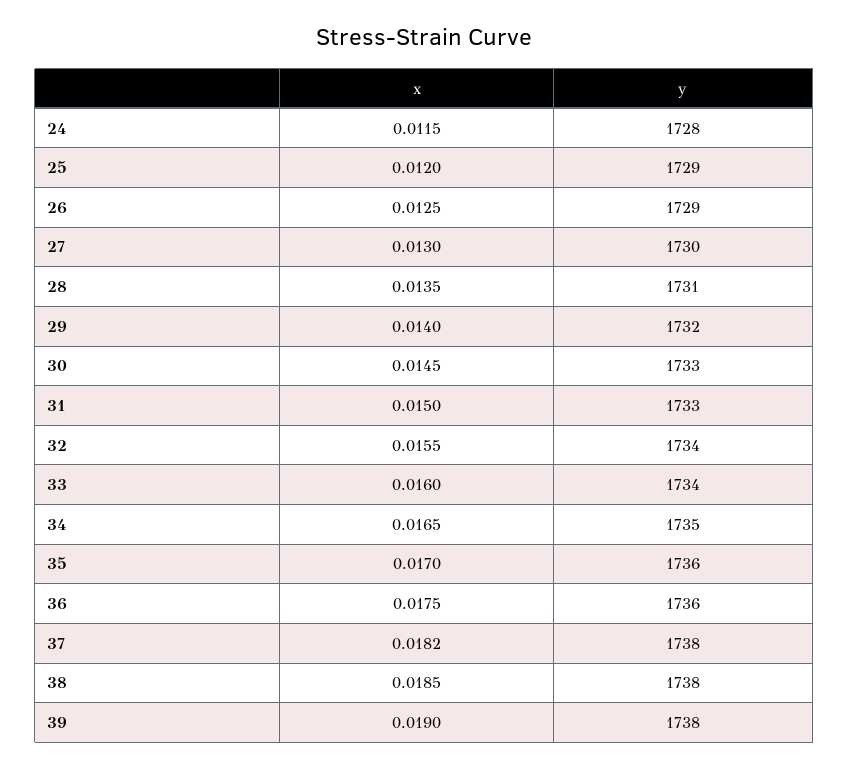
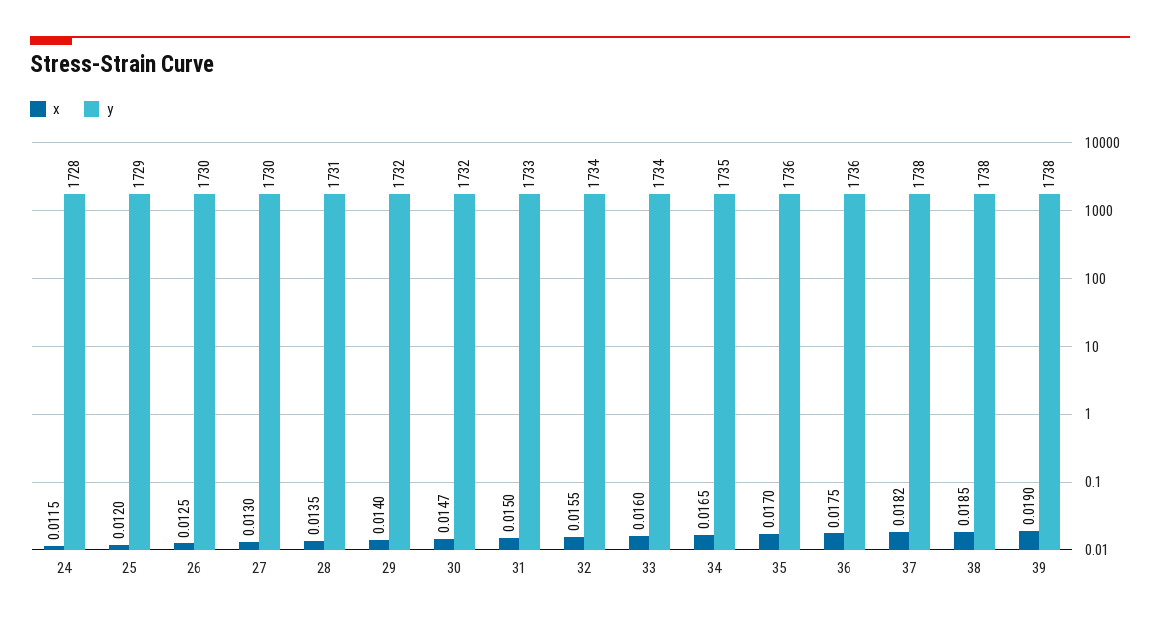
y, 26: 1729 -> 1730
x, 30: 0.0145 -> 0.0147
y, 30: 1733 -> 1732

